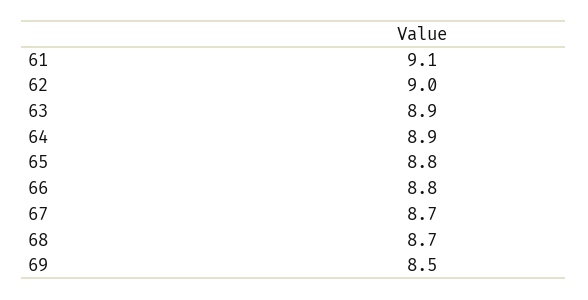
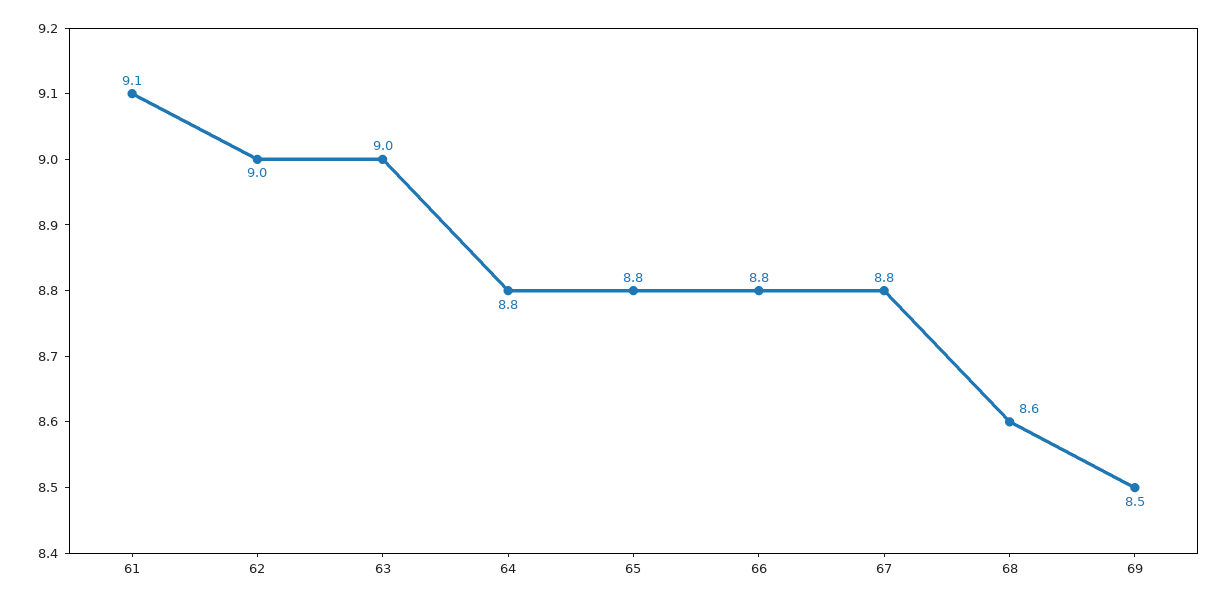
63: 8.9 -> 9
64: 8.9 -> 8.8
67: 8.7 -> 8.8
68: 8.7 -> 8.6

